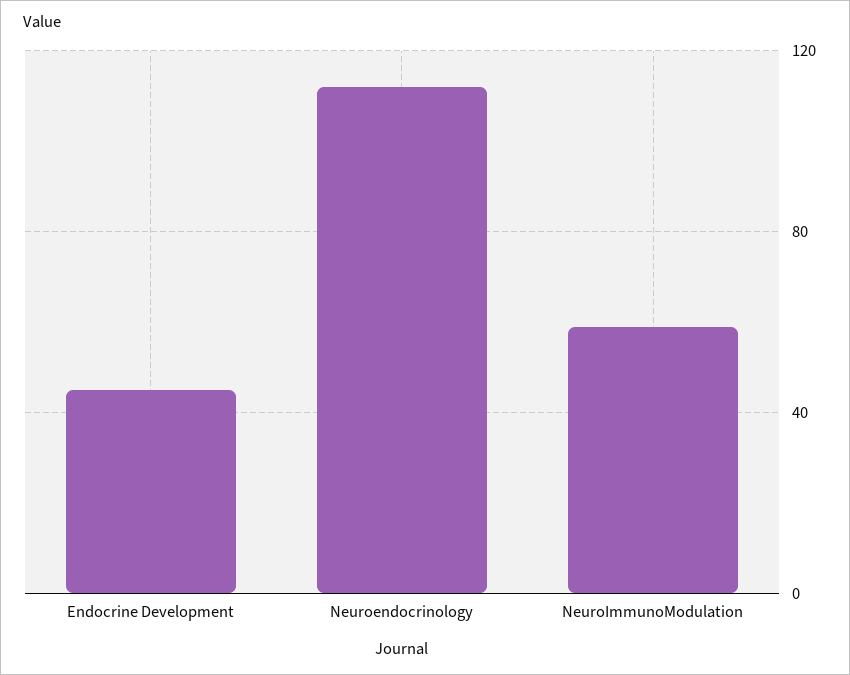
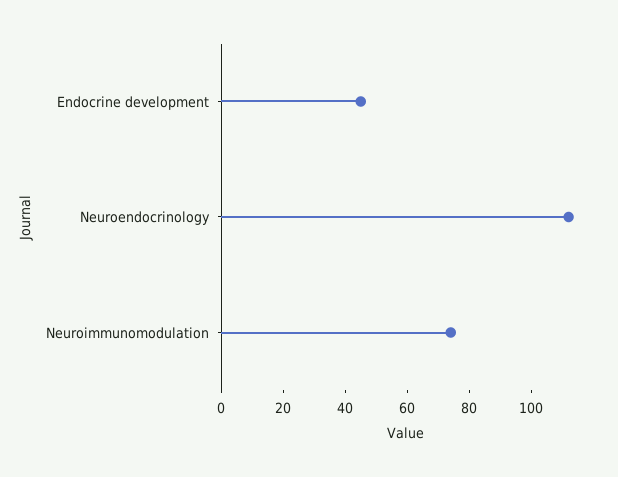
NeuroImmunoModulation: 60 -> 75

